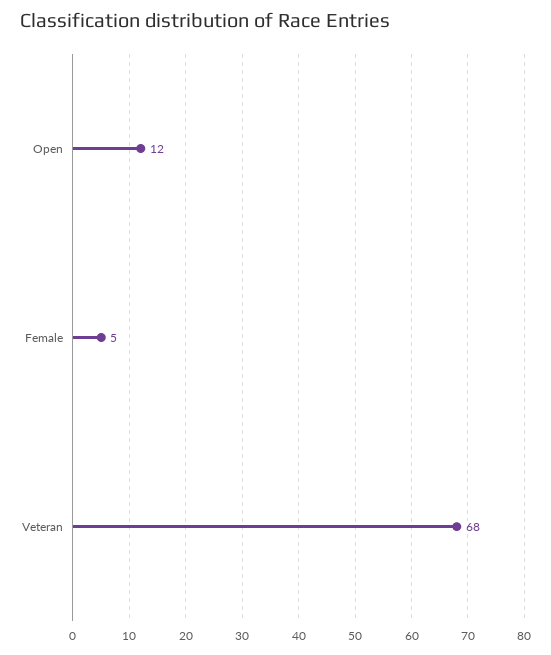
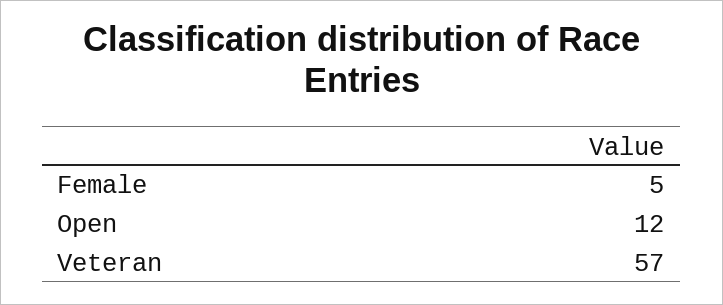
Veteran: 68 -> 57

